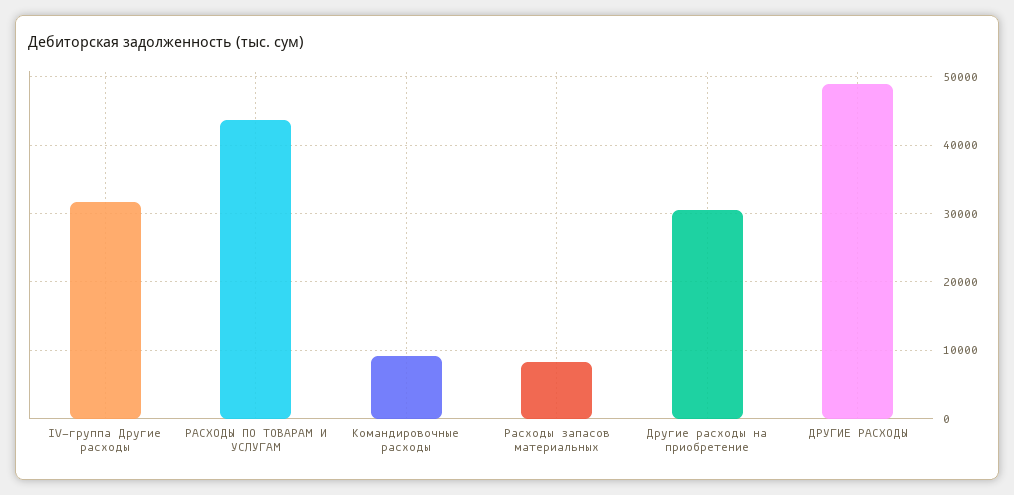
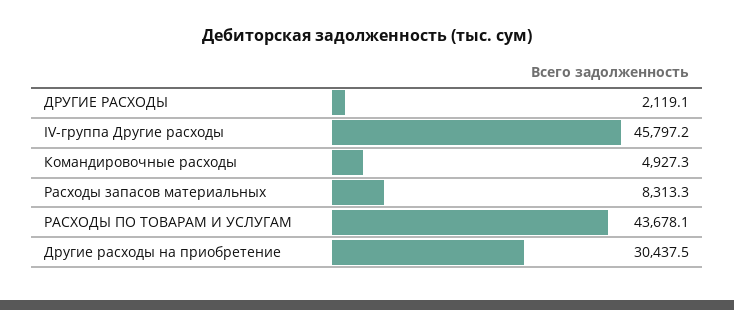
IV-группа Другие расходы: 32000 -> 45797.2
Командировочные расходы: 9000 -> 4927.3
ДРУГИЕ РАСХОДЫ: 49000 -> 2119.1

